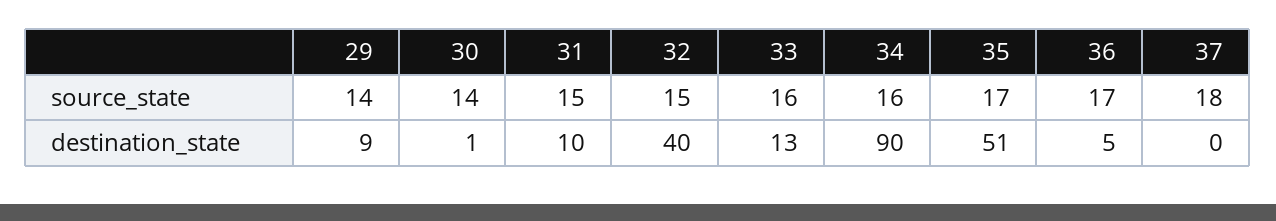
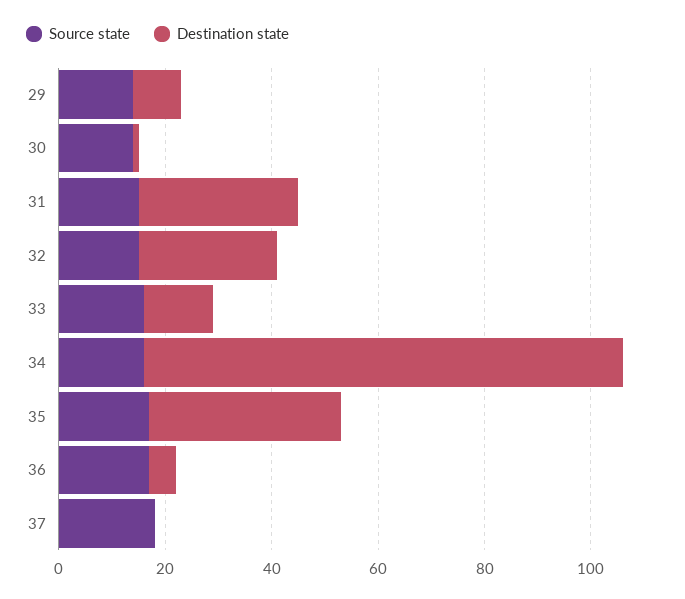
destination_state, 31: 10 -> 30
destination_state, 32: 40 -> 25
destination_state, 35: 51 -> 35

